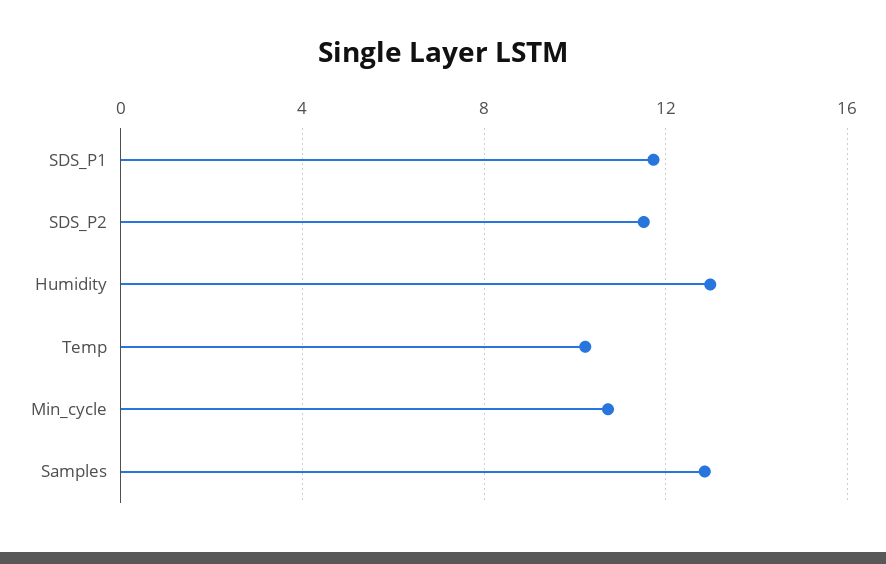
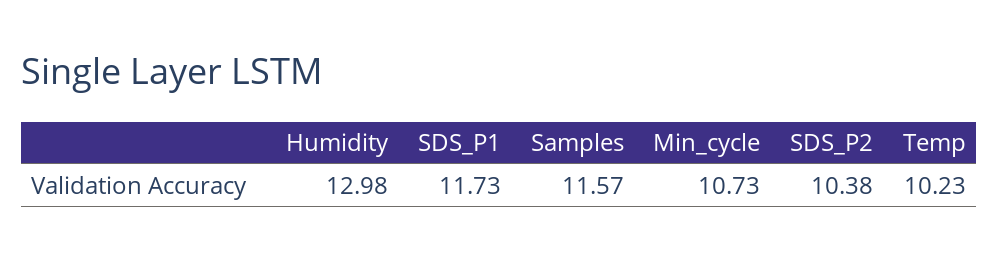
SDS_P2: 11.5 -> 10.38
Samples: 13 -> 11.57

